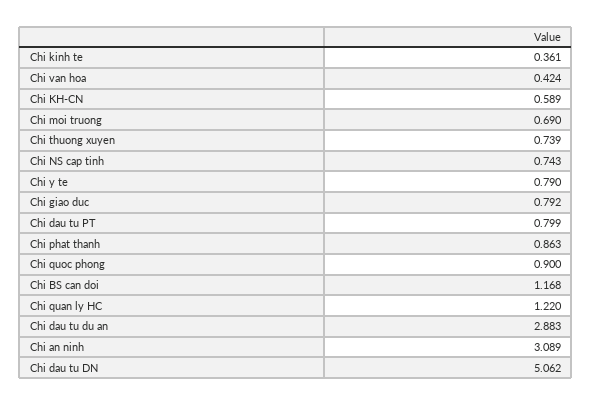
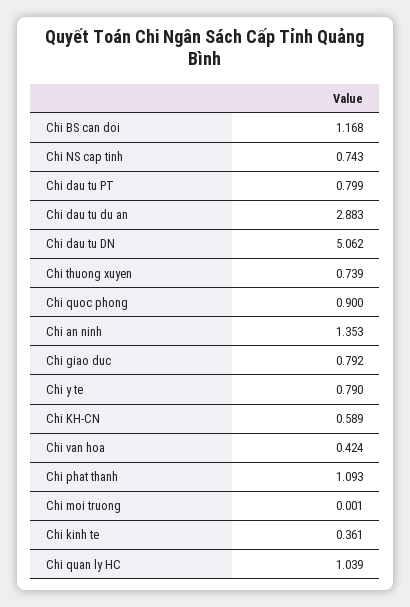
Chi moi truong: 0.69 -> 0.001
Chi phat thanh: 0.863 -> 1.093
Chi quan ly HC: 1.22 -> 1.039
Chi an ninh: 3.089 -> 1.353

